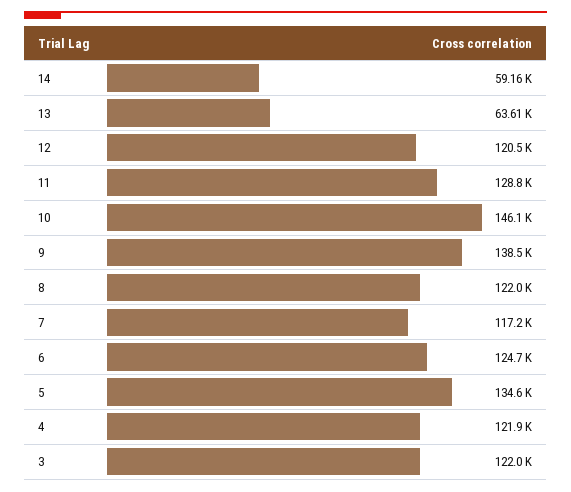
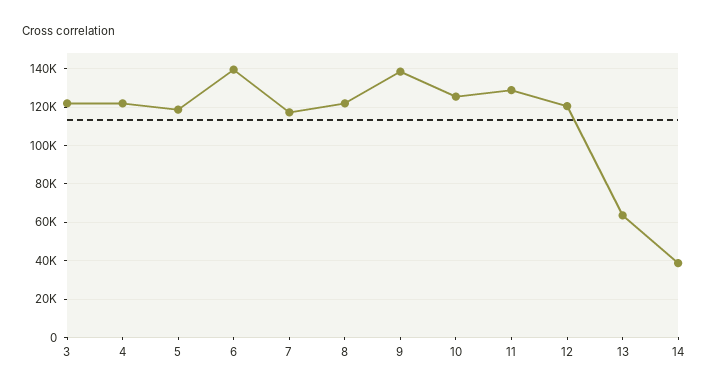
14: 59160 -> 40000
10: 146100 -> 125000
6: 124700 -> 140000
5: 134600 -> 120000

